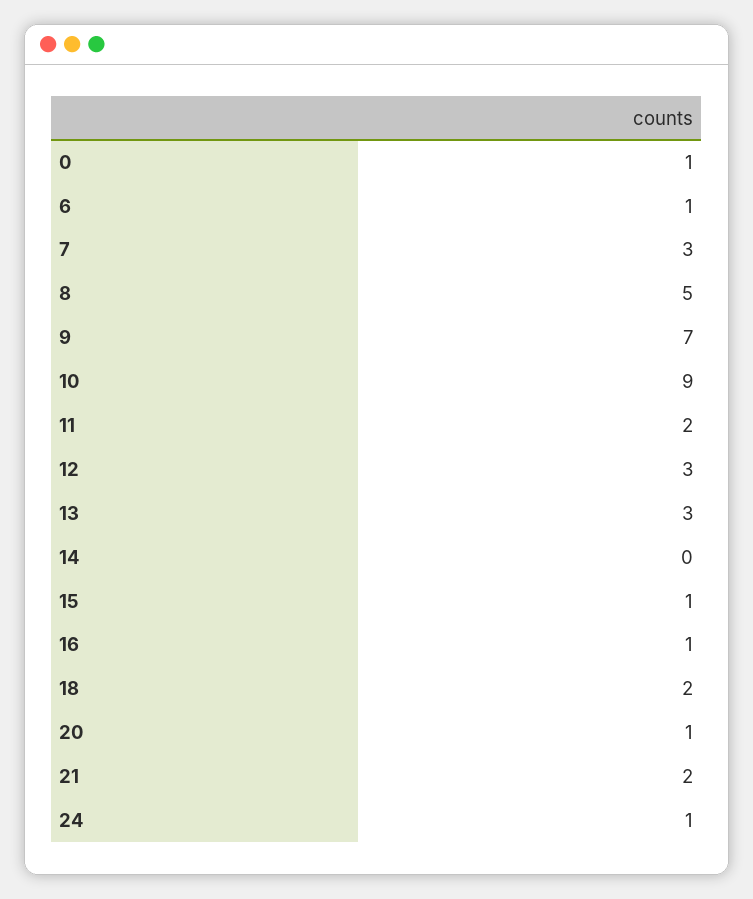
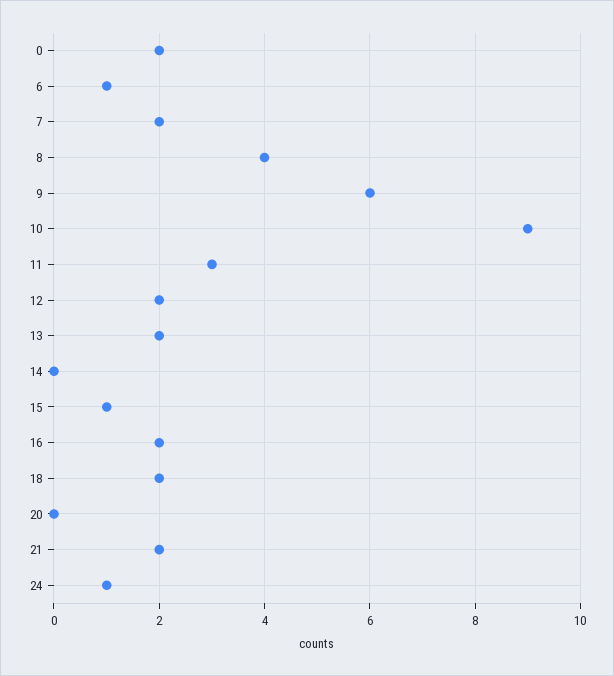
0: 1 -> 2
7: 3 -> 2
8: 5 -> 4
9: 7 -> 6
11: 2 -> 3
12: 3 -> 2
13: 3 -> 2
16: 1 -> 2
20: 1 -> 0

